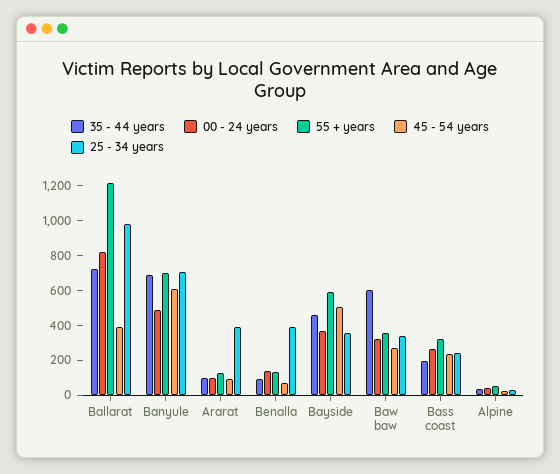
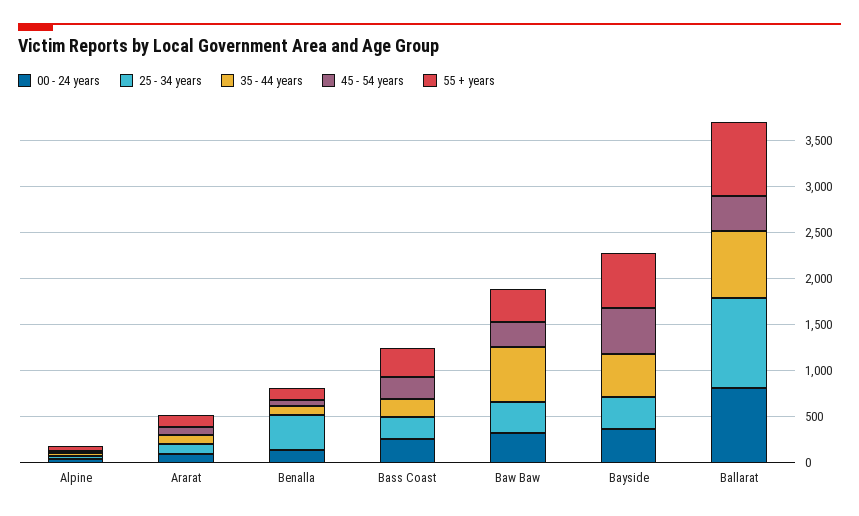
55 + years, Ballarat: 1200 -> 800
35 - 44 years, Banyule: 700 -> none
00 - 24 years, Banyule: 500 -> none
55 + years, Banyule: 700 -> none
45 - 54 years, Banyule: 600 -> none
25 - 34 years, Banyule: 700 -> none
25 - 34 years, Ararat: 400 -> 100

